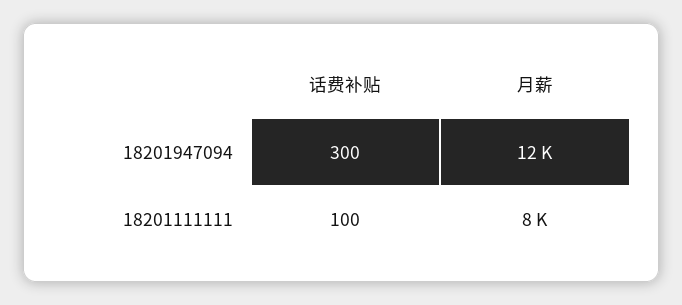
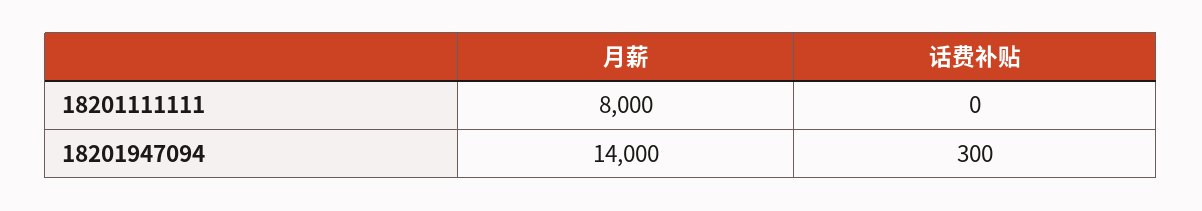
月薪, 18201947094: 12000 -> 14000
话费补贴, 18201111111: 100 -> 0

